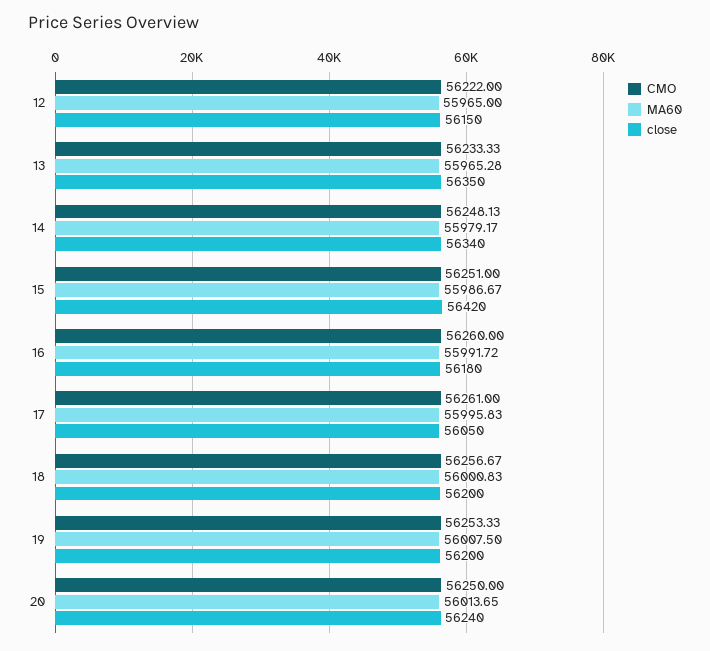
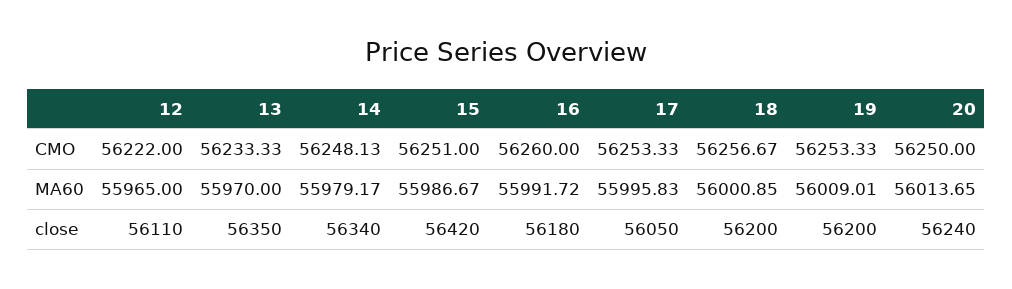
close, 12: 56150 -> 56110
MA60, 13: 55965.28 -> 55970
CMO, 17: 56261 -> 56253.33
MA60, 18: 56000.83 -> 56000.85
MA60, 19: 56007.5 -> 56009.01

